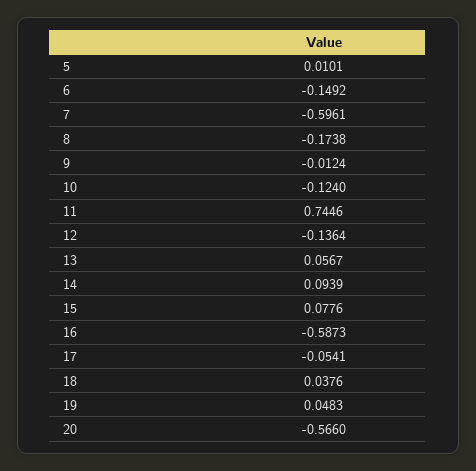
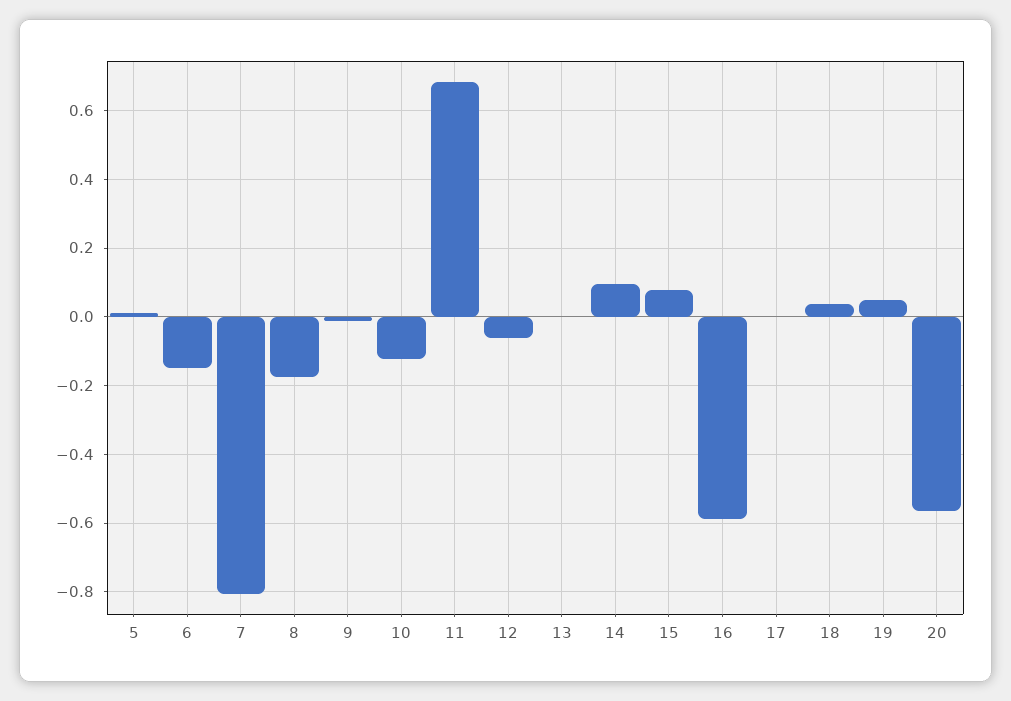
7: -0.5961 -> -0.8
11: 0.7446 -> 0.68
12: -0.1364 -> -0.06
13: 0.0567 -> 0
17: -0.0541 -> 0

